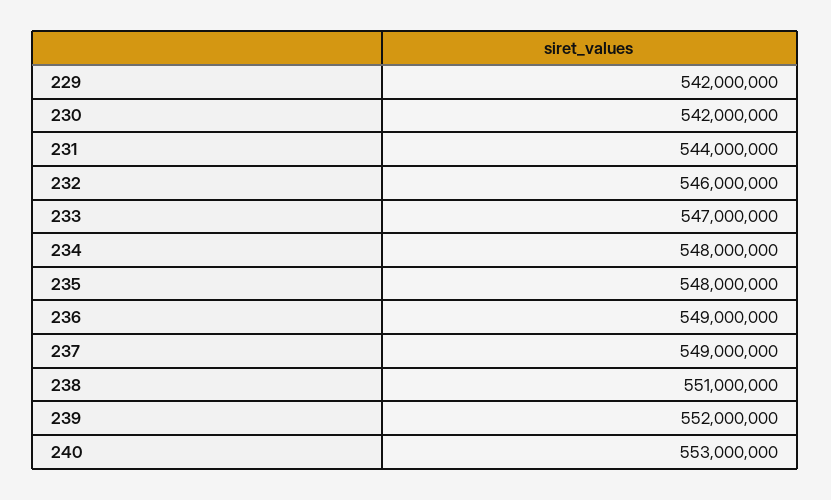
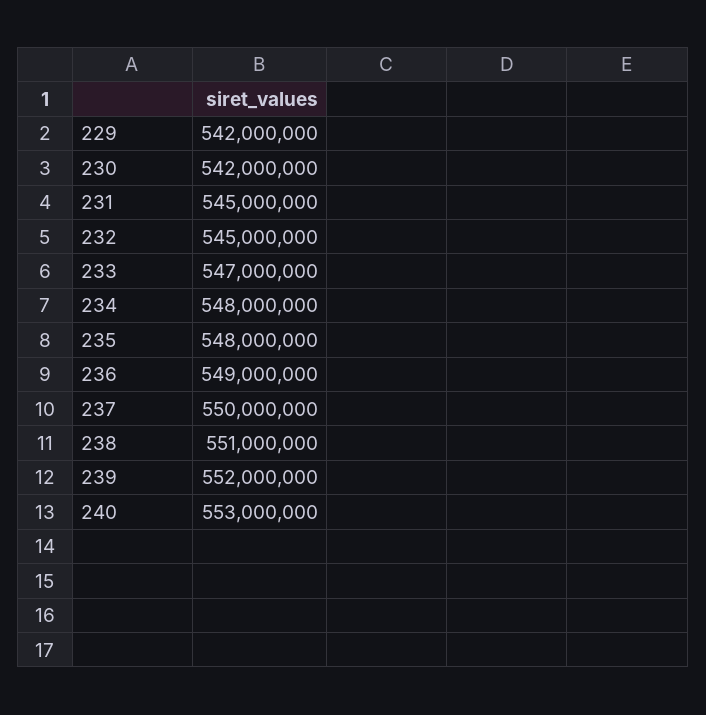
231: 544000000 -> 545000000
232: 546000000 -> 545000000
237: 549000000 -> 550000000

